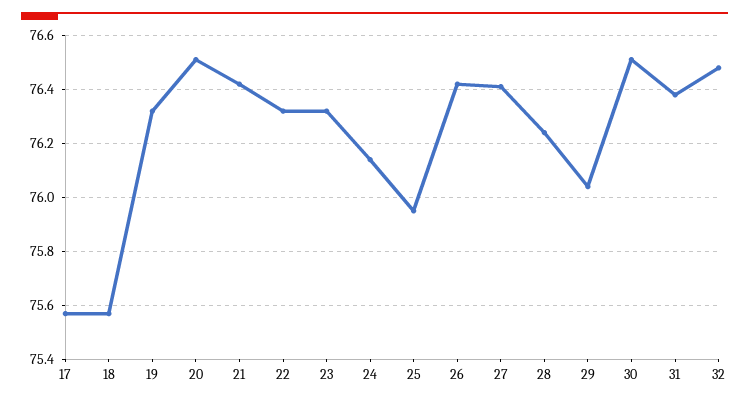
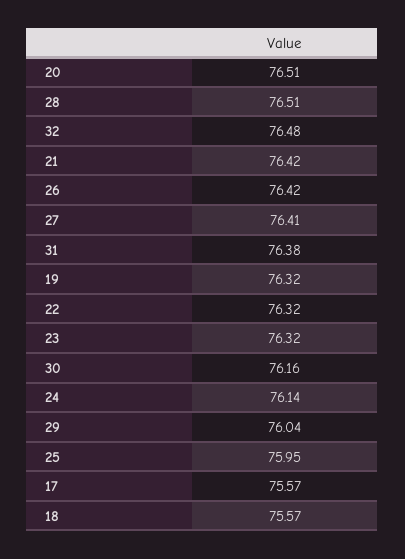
28: 76.25 -> 76.51
30: 76.5 -> 76.16

